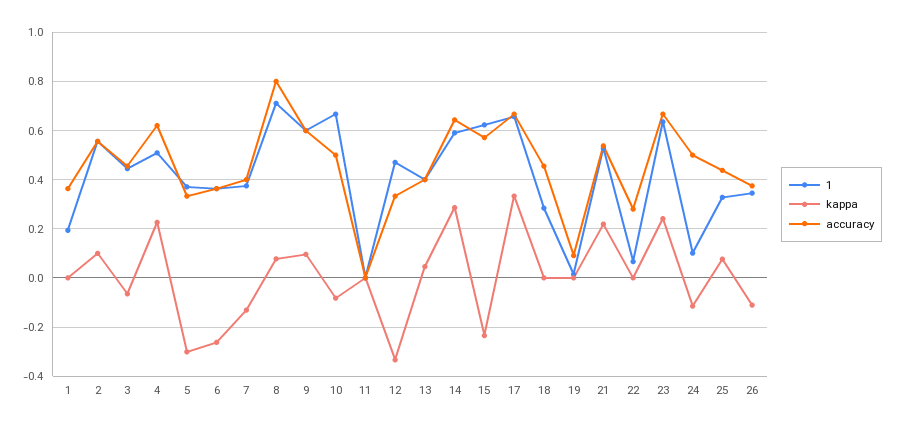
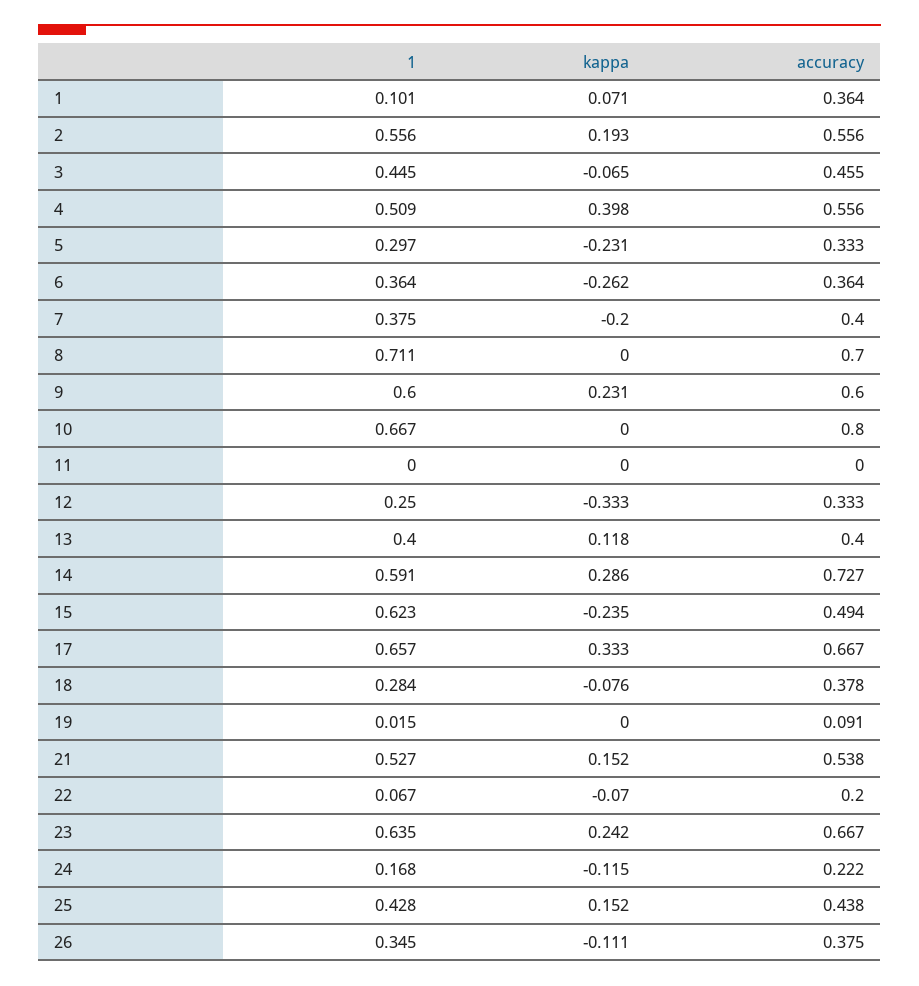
1, 1: 0.2 -> 0.101
kappa, 1: 0 -> 0.071
kappa, 2: 0.1 -> 0.193
kappa, 4: 0.225 -> 0.398
accuracy, 4: 0.625 -> 0.556
1, 5: 0.375 -> 0.297
kappa, 5: -0.3 -> -0.231
kappa, 7: -0.125 -> -0.2
kappa, 8: 0.075 -> 0
accuracy, 8: 0.8 -> 0.7
kappa, 9: 0.1 -> 0.231
kappa, 10: -0.075 -> 0
accuracy, 10: 0.5 -> 0.8
1, 12: 0.475 -> 0.25
kappa, 13: 0.05 -> 0.118
accuracy, 14: 0.65 -> 0.727
accuracy, 15: 0.575 -> 0.494
kappa, 18: 0 -> -0.076
accuracy, 18: 0.45 -> 0.378
kappa, 21: 0.225 -> 0.152
kappa, 22: 0 -> -0.07
accuracy, 22: 0.275 -> 0.2
1, 24: 0.1 -> 0.168
accuracy, 24: 0.5 -> 0.222
1, 25: 0.325 -> 0.428
kappa, 25: 0.075 -> 0.152

